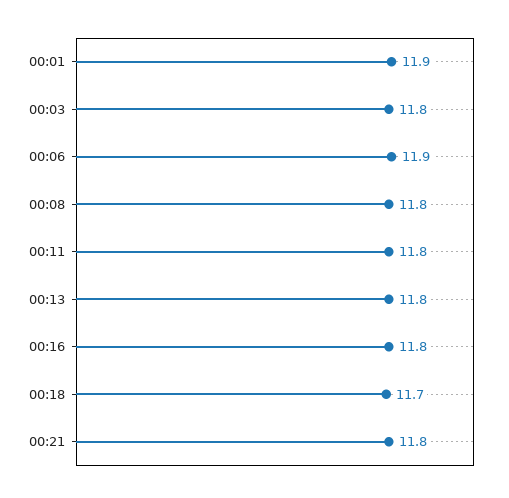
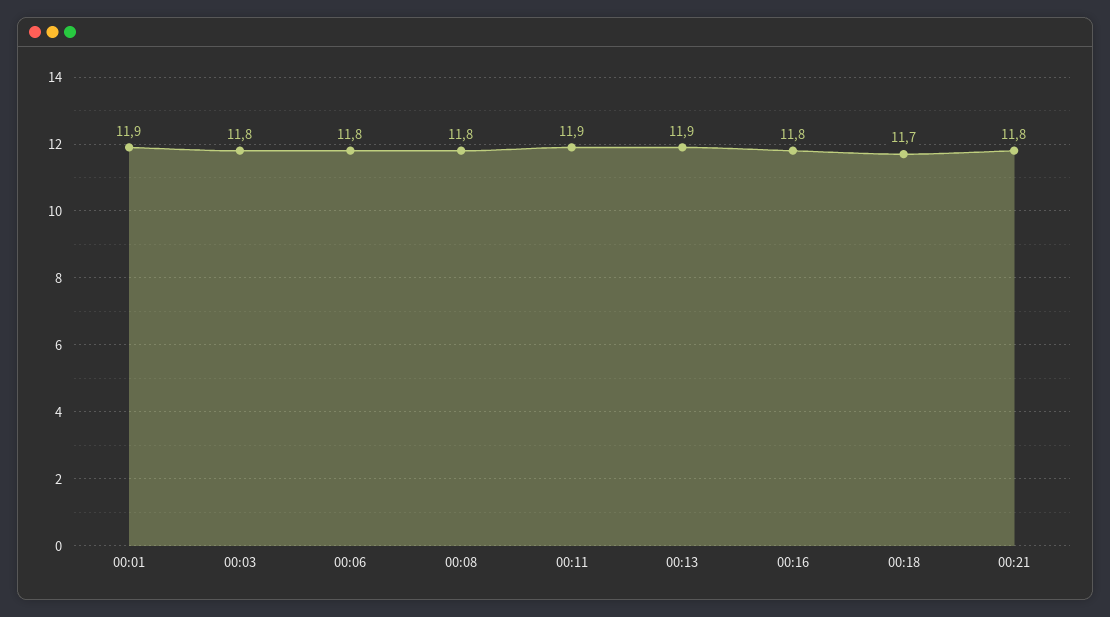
00:06: 11.9 -> 11.8
00:11: 11.8 -> 11.9
00:13: 11.8 -> 11.9

